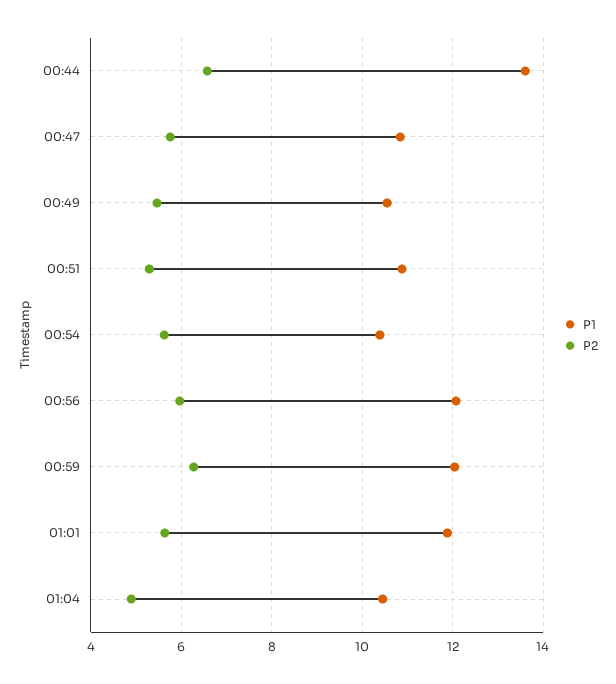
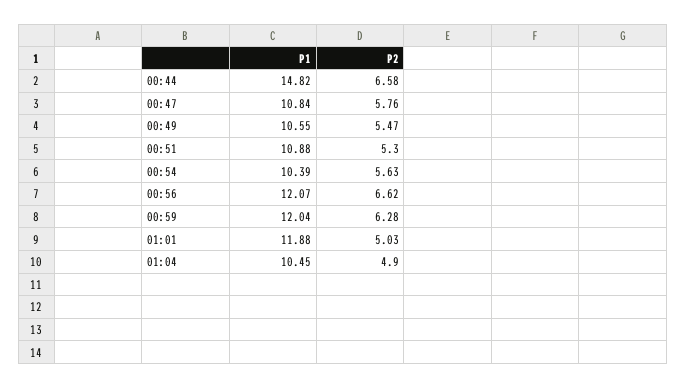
P1, 00:44: 13.6 -> 14.82
P2, 00:56: 6 -> 6.62
P2, 01:01: 5.6 -> 5.03

